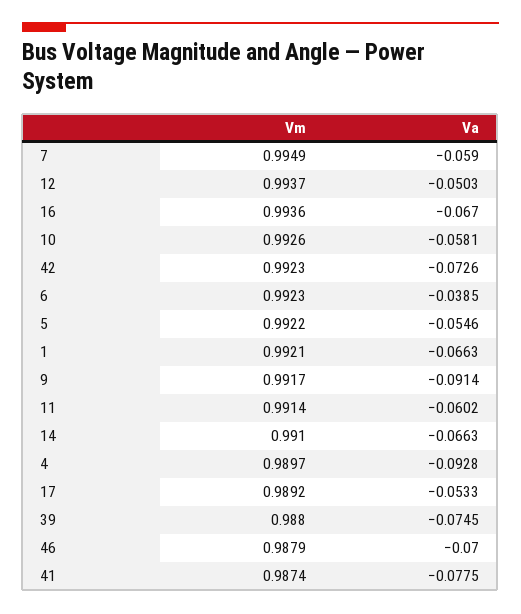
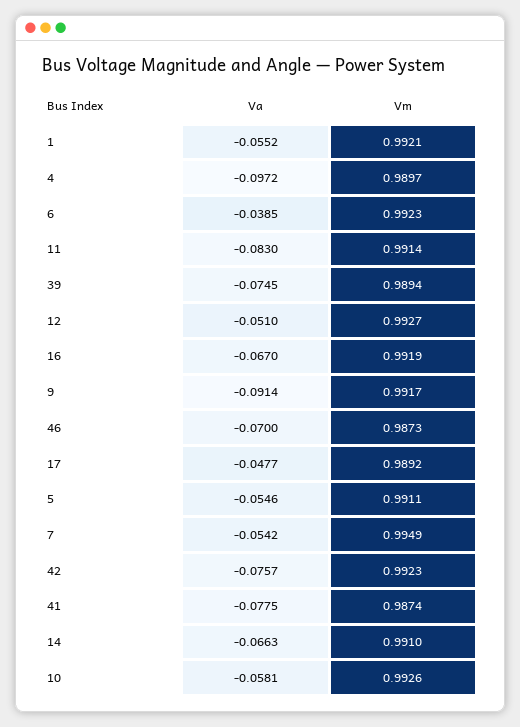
Va, 7: -0.059 -> -0.0542
Vm, 12: 0.9937 -> 0.9927
Va, 12: -0.0503 -> -0.051
Vm, 16: 0.9936 -> 0.9919
Va, 42: -0.0726 -> -0.0757
Vm, 5: 0.9922 -> 0.9911
Va, 1: -0.0663 -> -0.0552
Va, 11: -0.0602 -> -0.083
Va, 4: -0.0928 -> -0.0972
Va, 17: -0.0533 -> -0.0477
Vm, 39: 0.988 -> 0.9894
Vm, 46: 0.9879 -> 0.9873

